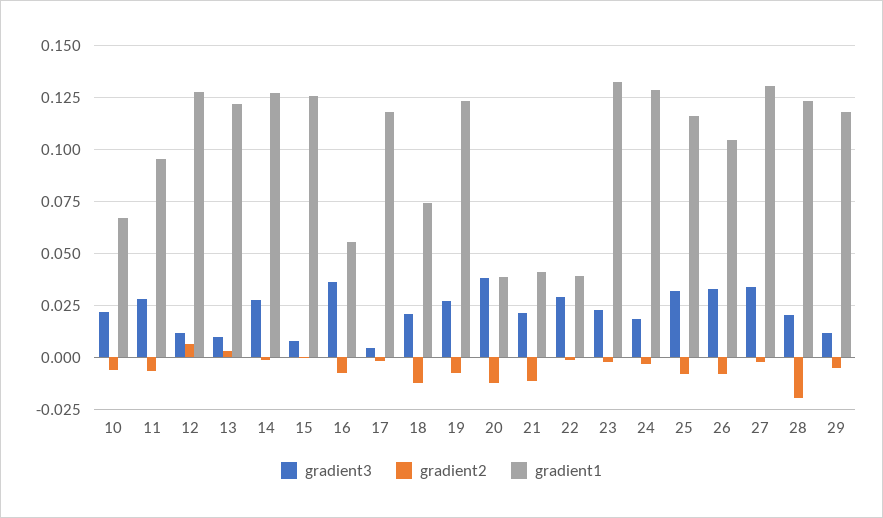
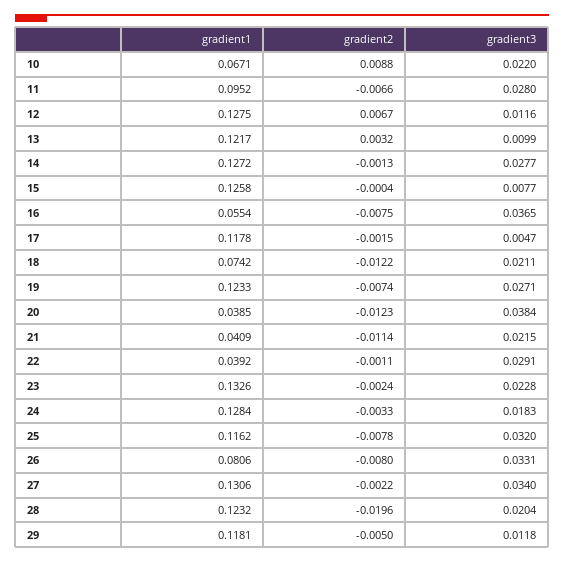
gradient2, 10: -0.005 -> 0.0088
gradient1, 26: 0.105 -> 0.0806

